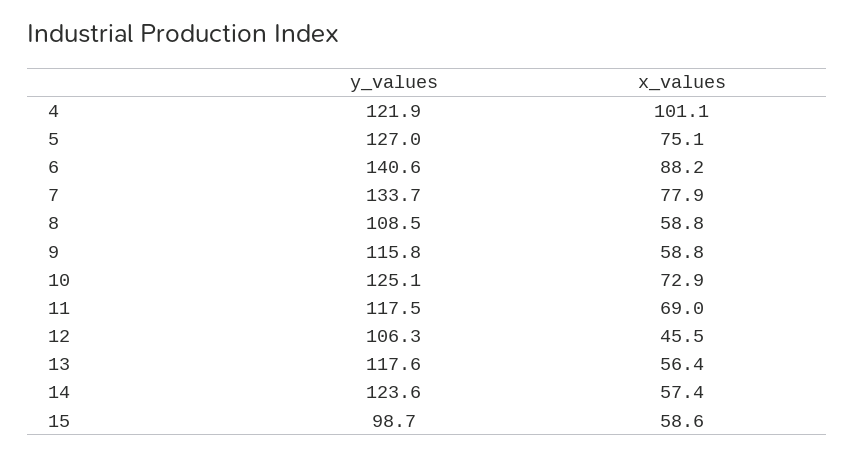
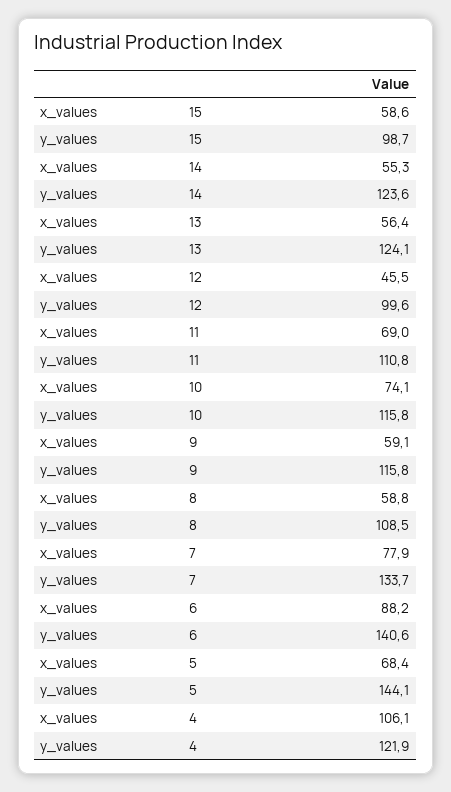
x_values, 4: 101.1 -> 106.1
y_values, 5: 127 -> 144.1
x_values, 5: 75.1 -> 68.4
x_values, 9: 58.8 -> 59.1
y_values, 10: 125.1 -> 115.8
x_values, 10: 72.9 -> 74.1
y_values, 11: 117.5 -> 110.8
y_values, 12: 106.3 -> 99.6
y_values, 13: 117.6 -> 124.1
x_values, 14: 57.4 -> 55.3

